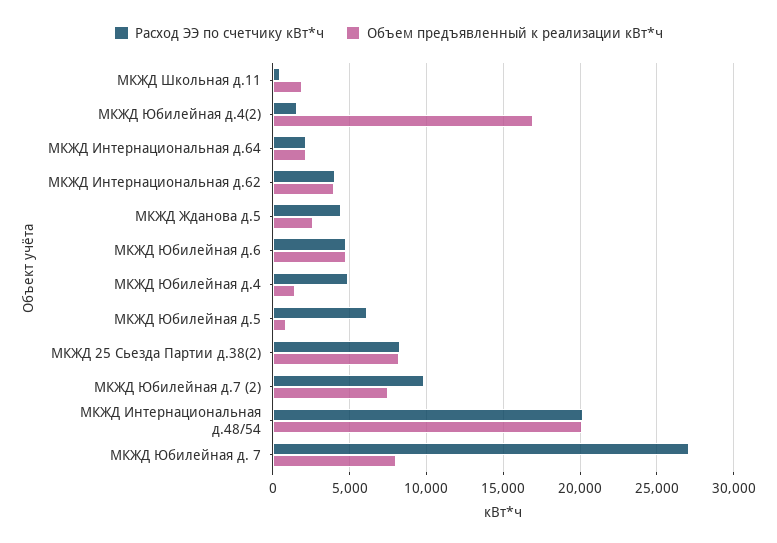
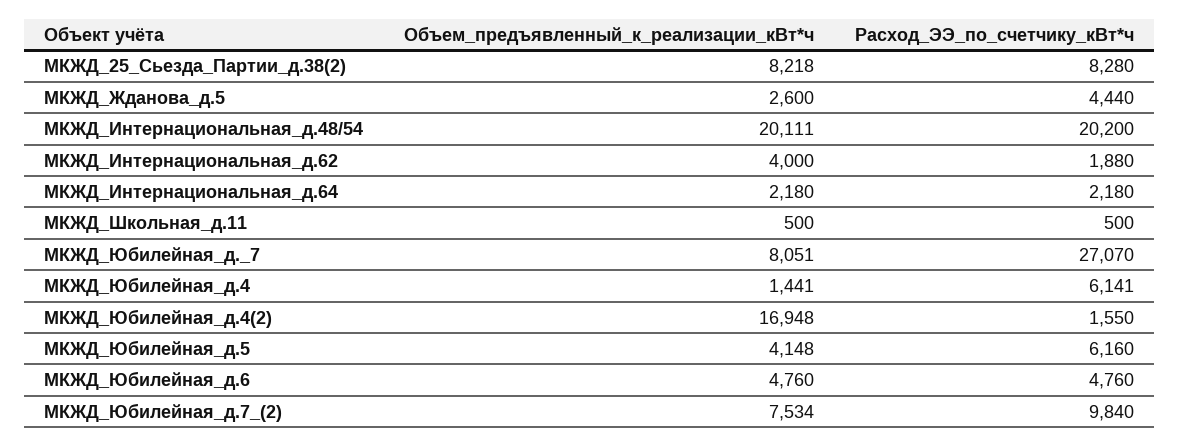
Объем предъявленный к реализации кВт*ч, МКЖД Школьная д.11: 2000 -> 500
Расход ЭЭ по счетчику кВт*ч, МКЖД Интернациональная д.62: 4000 -> 1880
Расход ЭЭ по счетчику кВт*ч, МКЖД Юбилейная д.4: 5000 -> 6141
Объем предъявленный к реализации кВт*ч, МКЖД Юбилейная д.5: 1000 -> 4148

